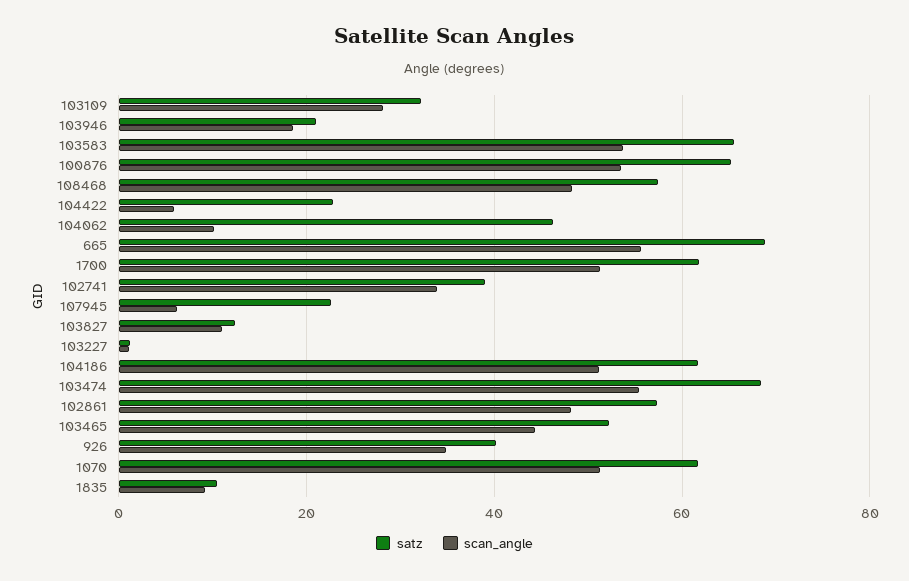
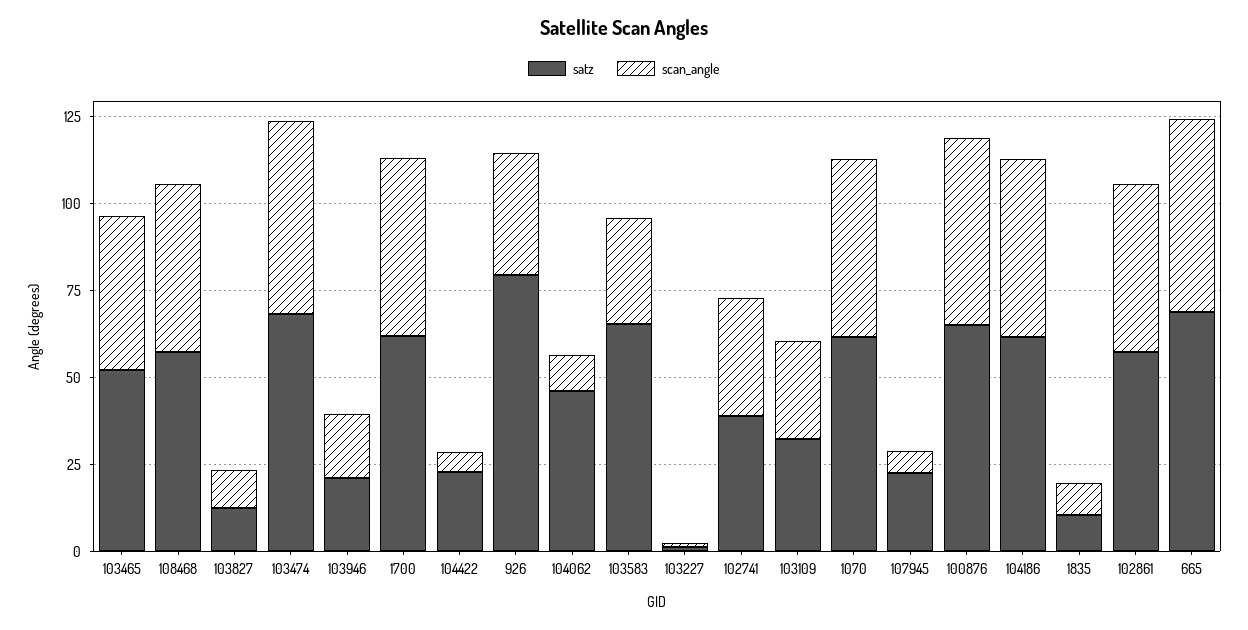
scan_angle, 103583: 54 -> 30
satz, 926: 40 -> 80

